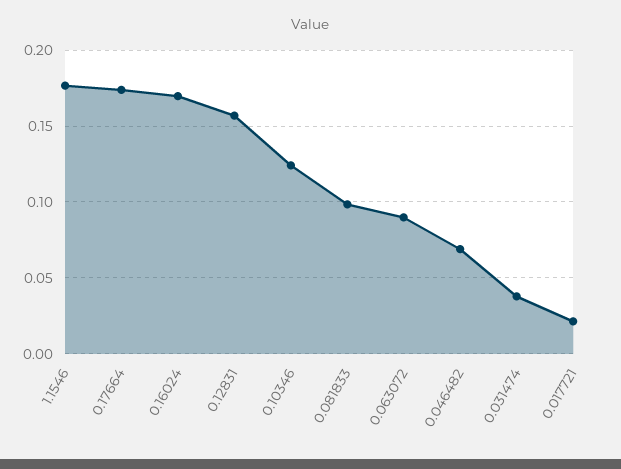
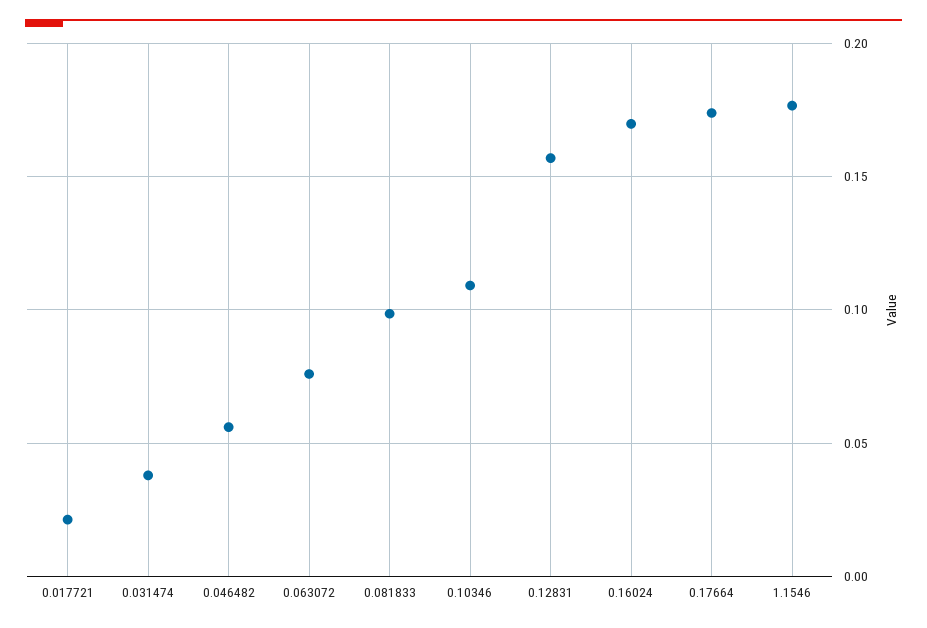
0.10346: 0.125 -> 0.11
0.063072: 0.09 -> 0.075
0.046482: 0.07 -> 0.055

